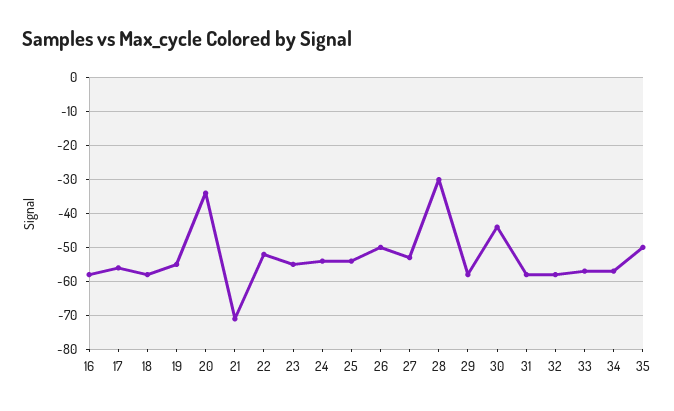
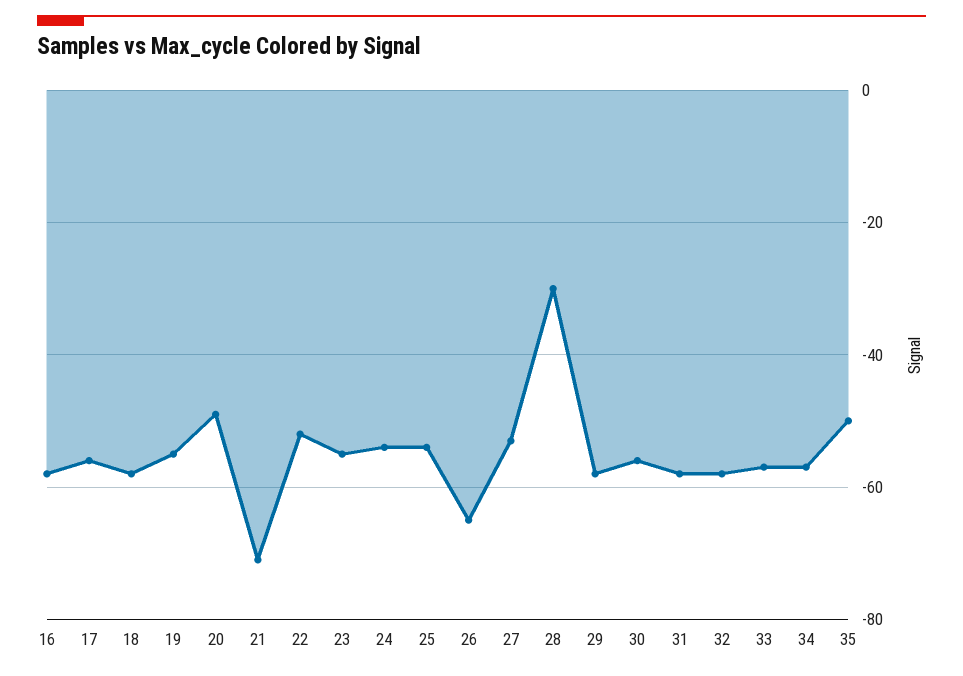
20: -35 -> -50
26: -50 -> -65
30: -45 -> -55

